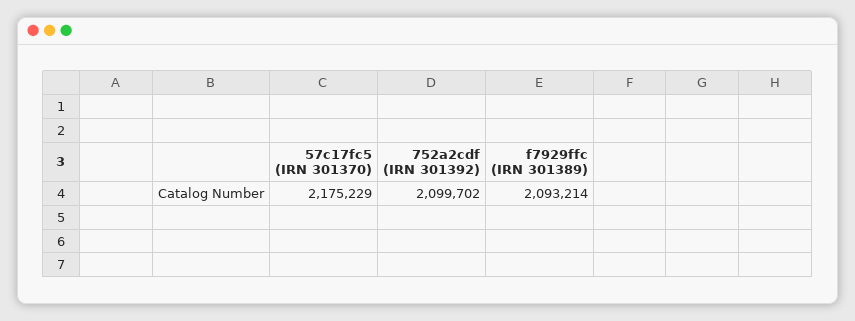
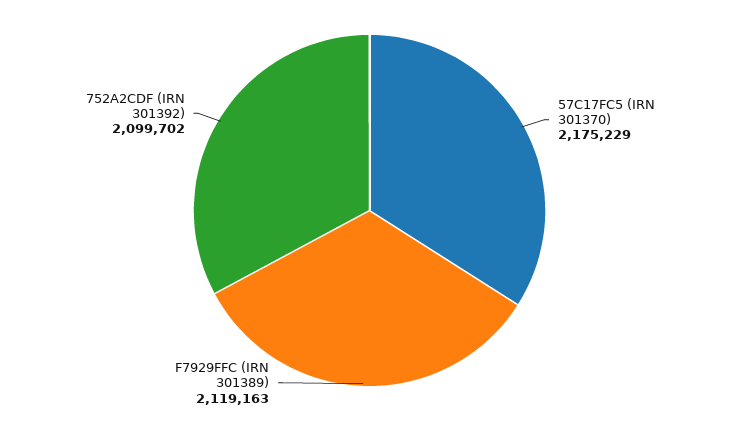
f7929ffc (IRN 301389): 2093214 -> 2119163

